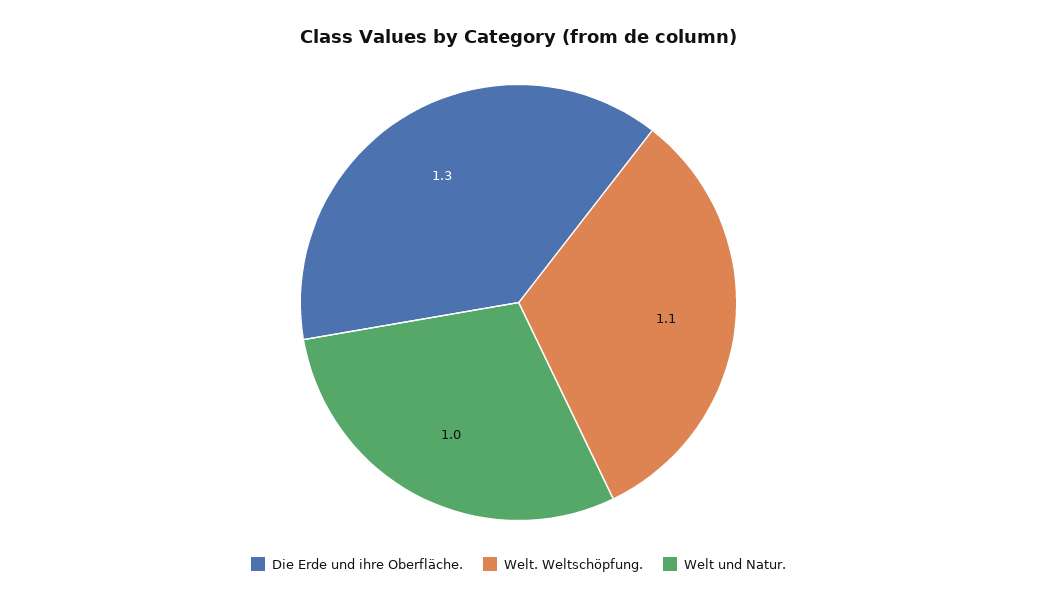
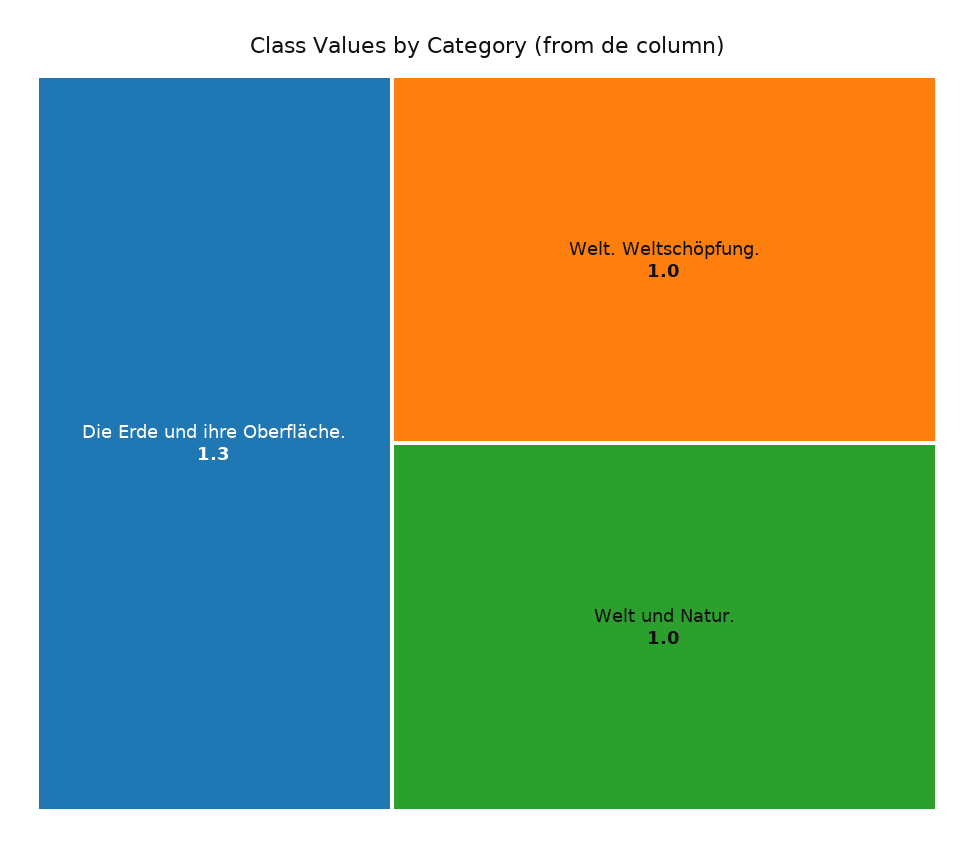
Welt. Weltschöpfung.: 1.1 -> 1

